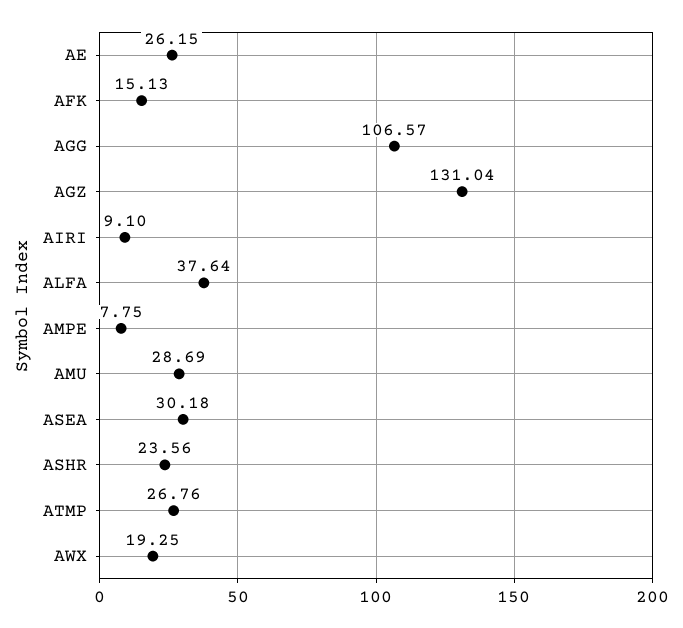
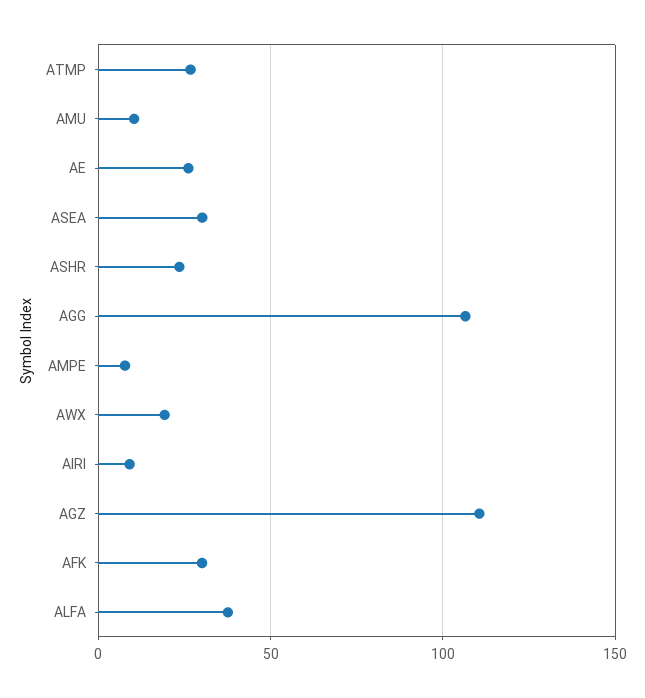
AFK: 15.13 -> 30
AGZ: 131.04 -> 110
AMU: 28.69 -> 10

